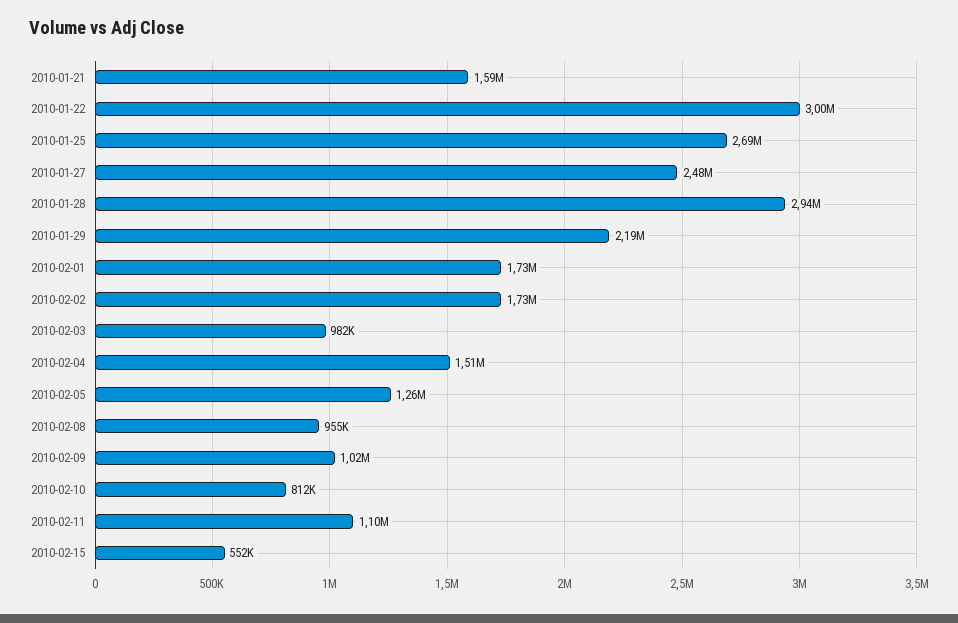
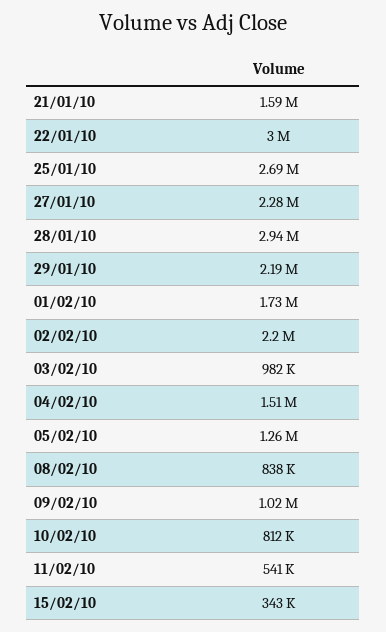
2010-01-27: 2480000 -> 2280000
2010-02-02: 1730000 -> 2200000
2010-02-08: 955000 -> 838000
2010-02-11: 1100000 -> 541000
2010-02-15: 552000 -> 343000

